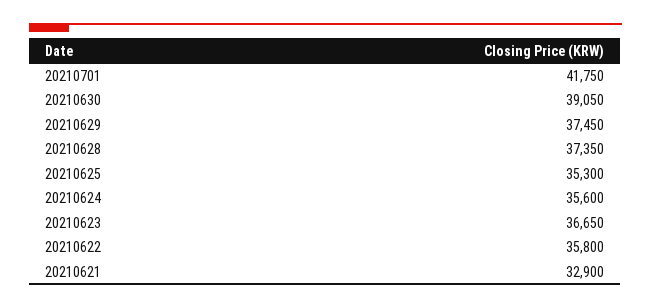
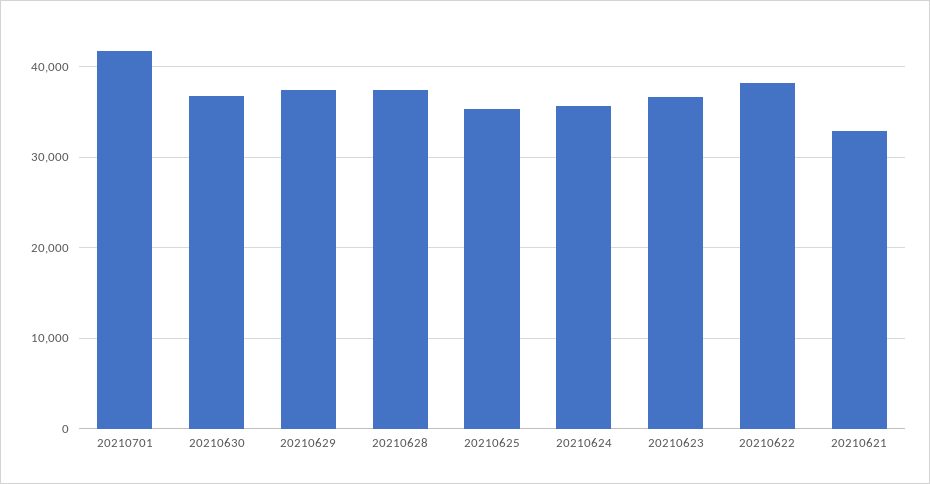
20210630: 39050 -> 37000
20210622: 35800 -> 38000

